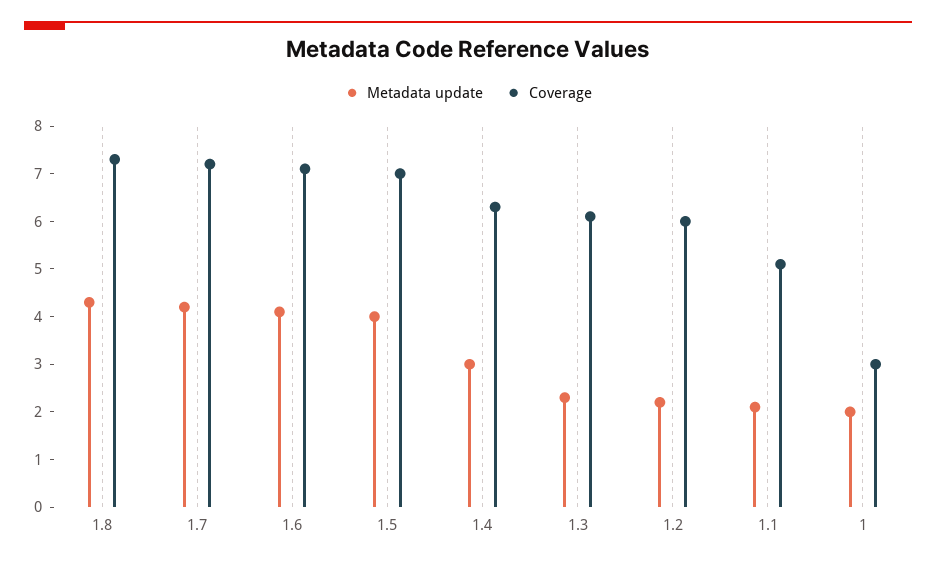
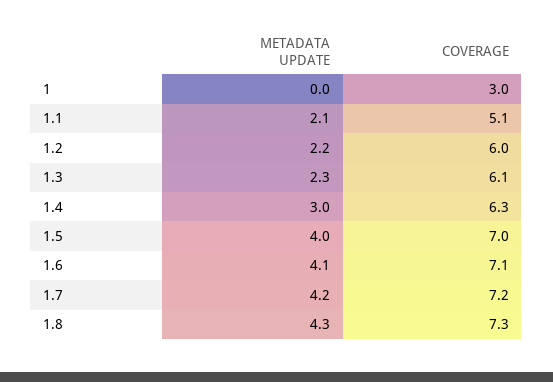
Metadata update, 1: 2 -> 0

